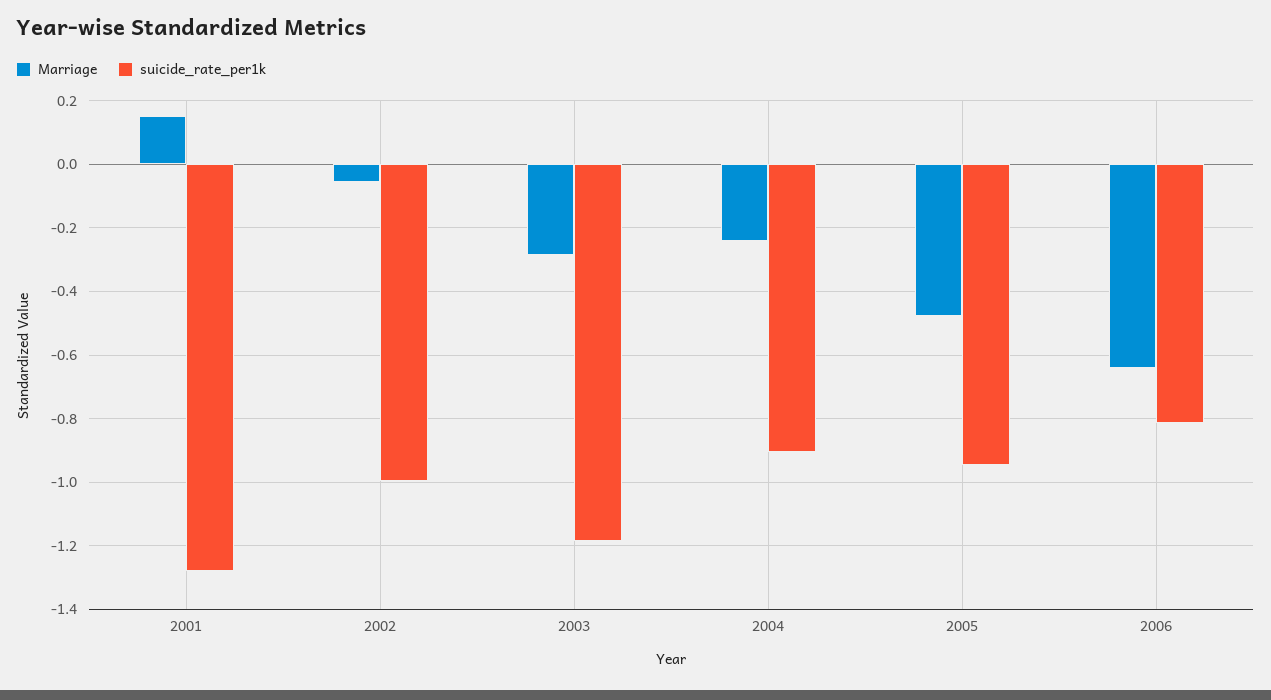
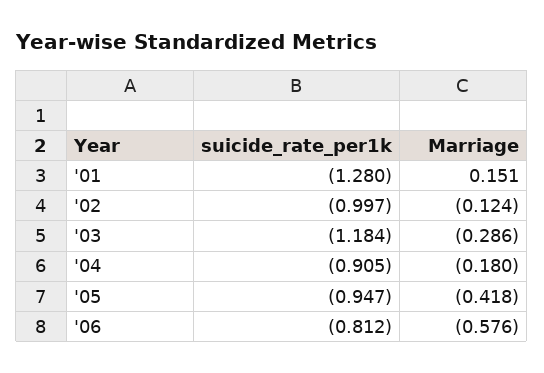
Marriage, 2002: -0.06 -> -0.124
Marriage, 2004: -0.24 -> -0.18
Marriage, 2005: -0.48 -> -0.418
Marriage, 2006: -0.64 -> -0.576

